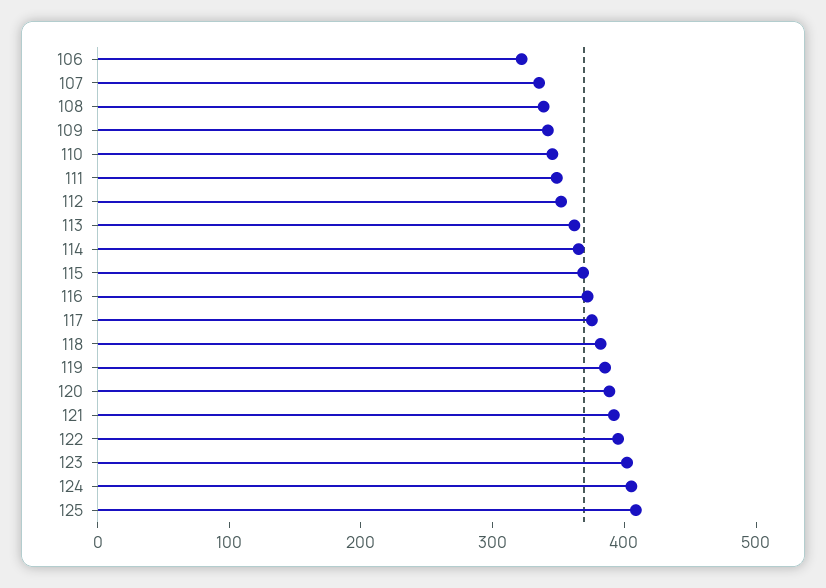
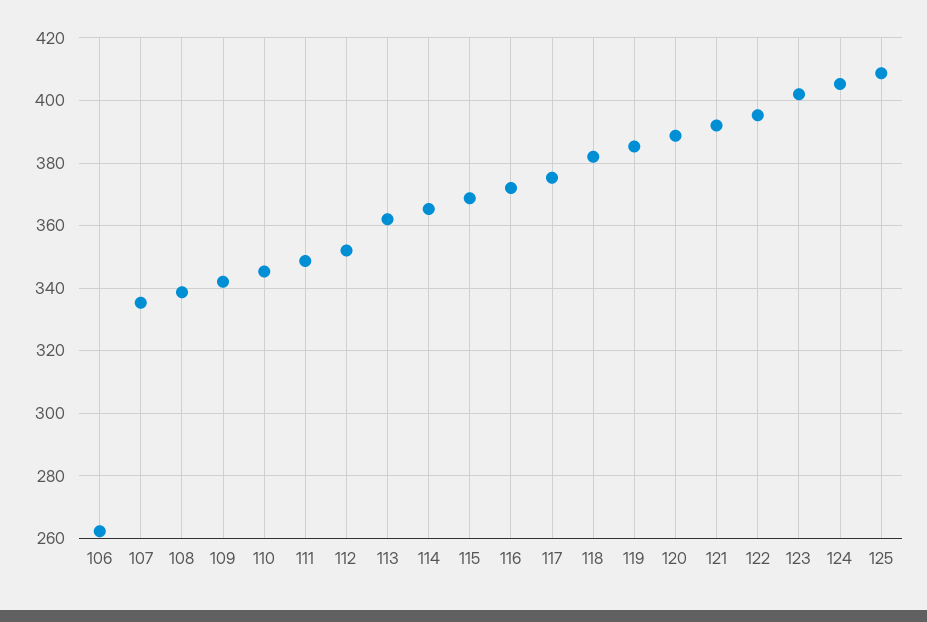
106: 320 -> 262

